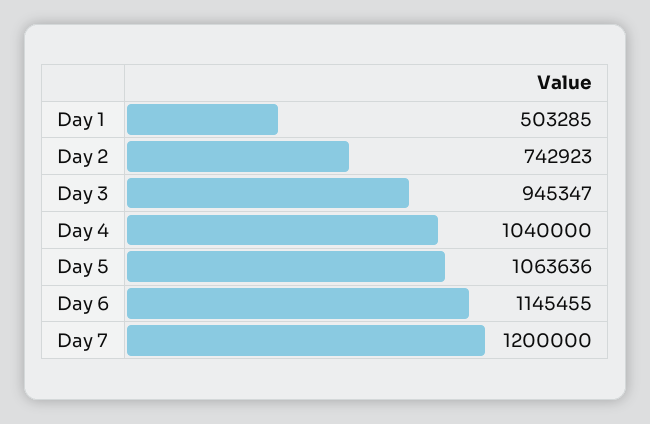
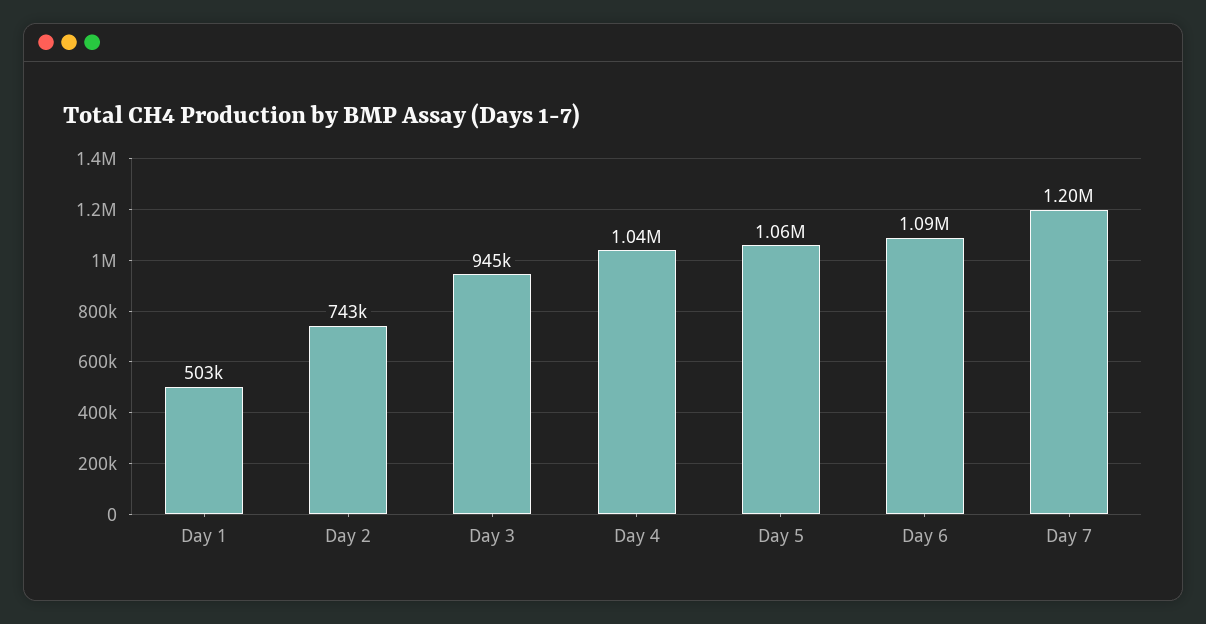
Day 6: 1145455 -> 1090000

